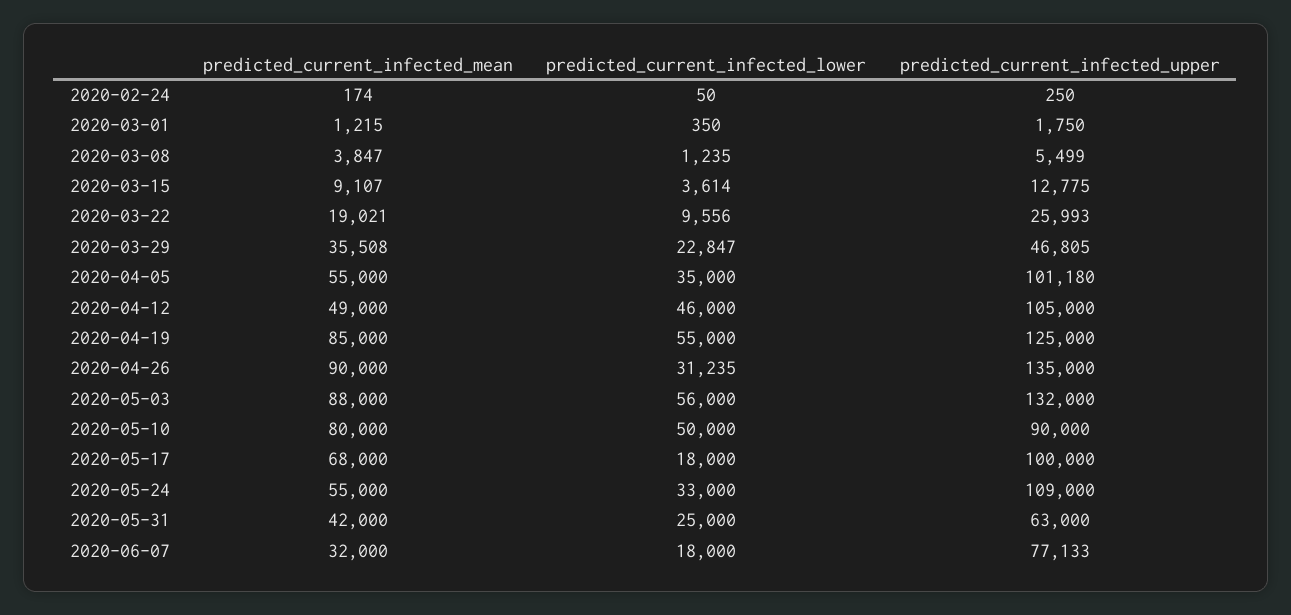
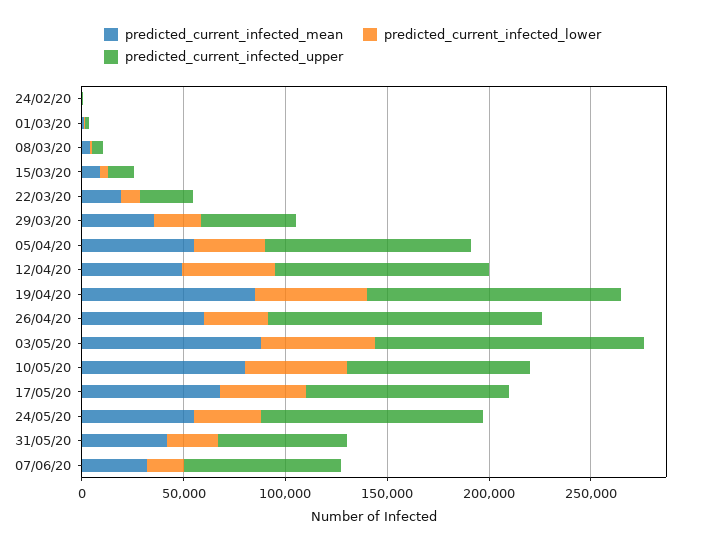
predicted_current_infected_mean, 2020-04-26: 90000 -> 60000
predicted_current_infected_lower, 2020-05-17: 18000 -> 40000

